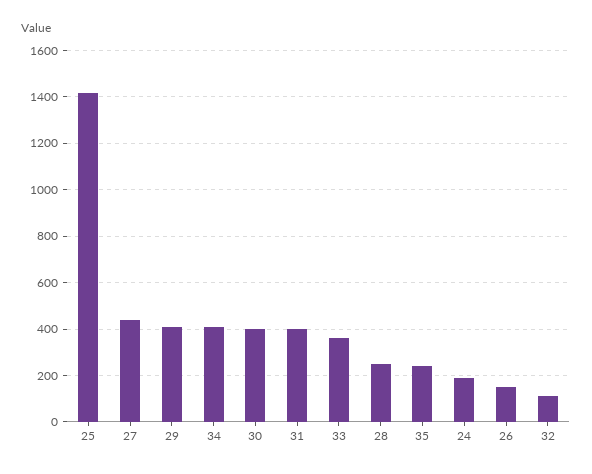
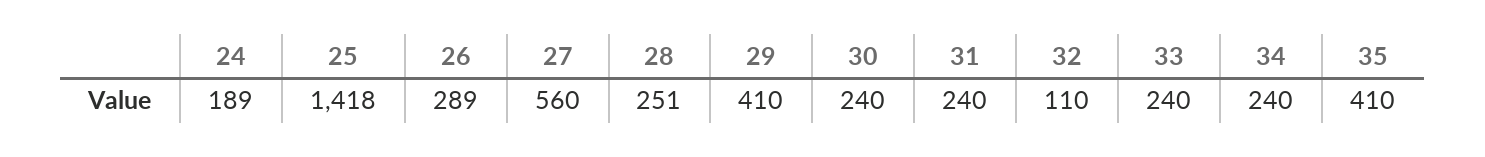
27: 450 -> 560
34: 400 -> 240
30: 400 -> 240
31: 400 -> 240
33: 350 -> 240
35: 250 -> 410
26: 150 -> 289

